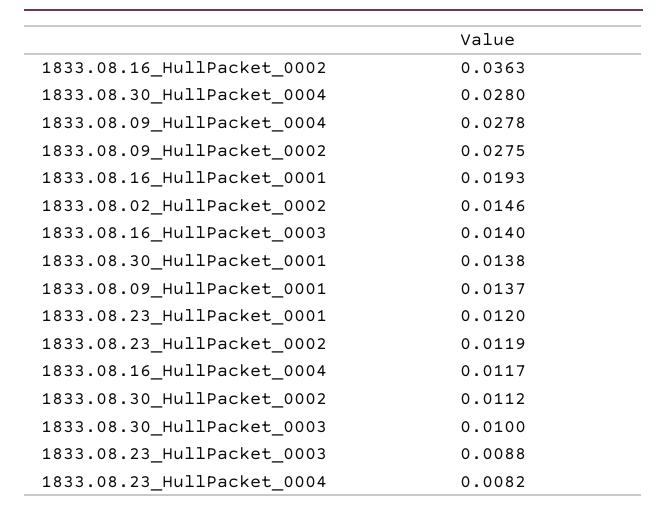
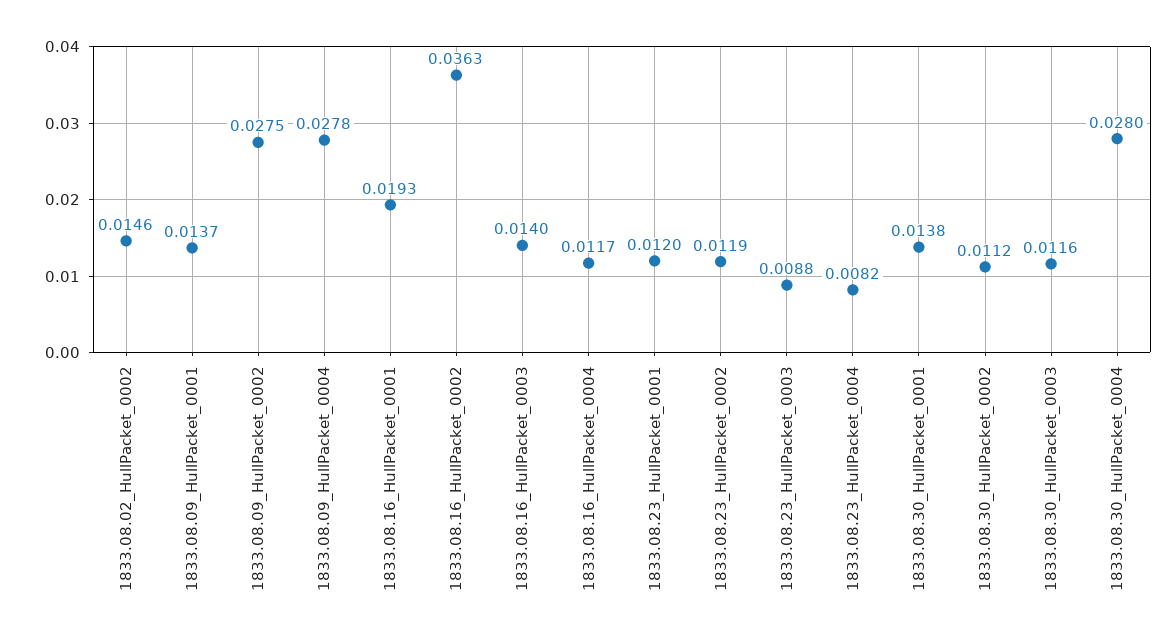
1833.08.30_HullPacket_0003: 0.01 -> 0.0116

